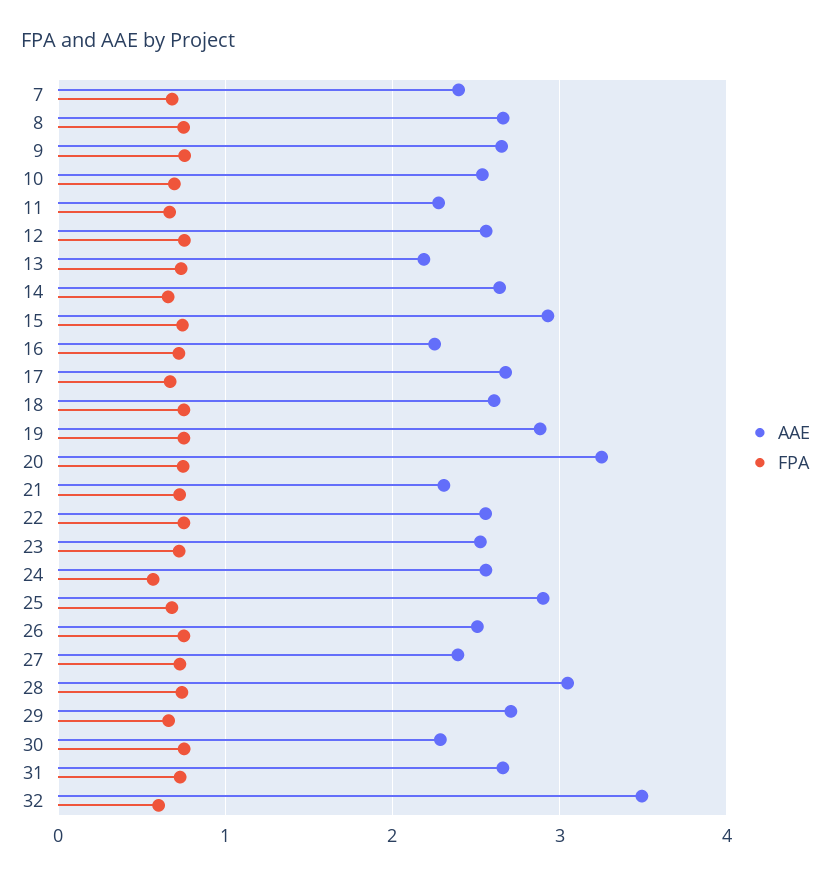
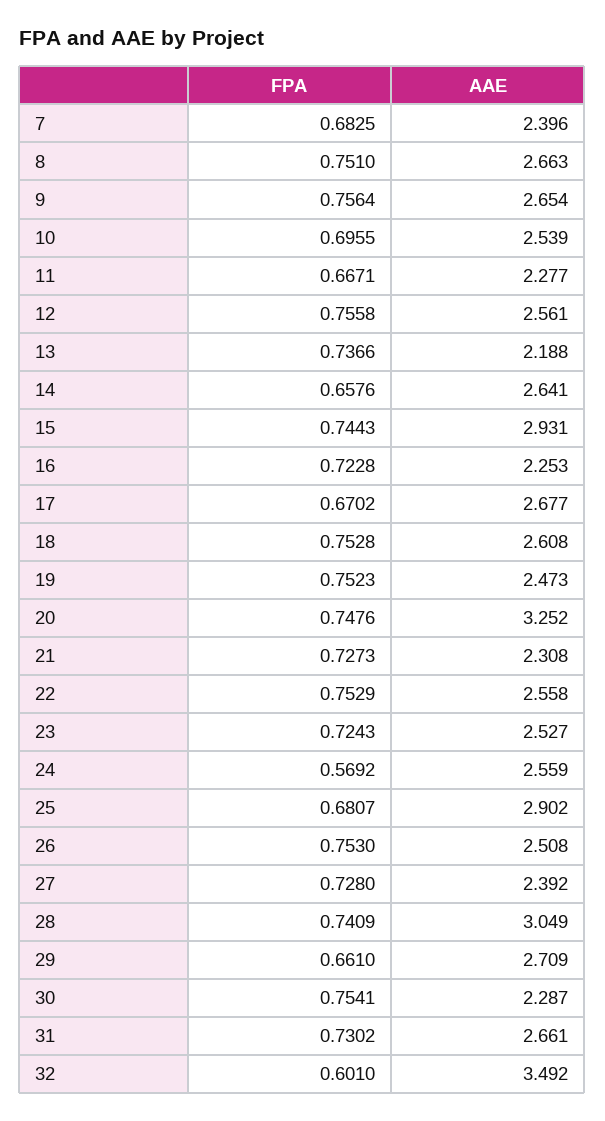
AAE, 19: 2.9 -> 2.473

